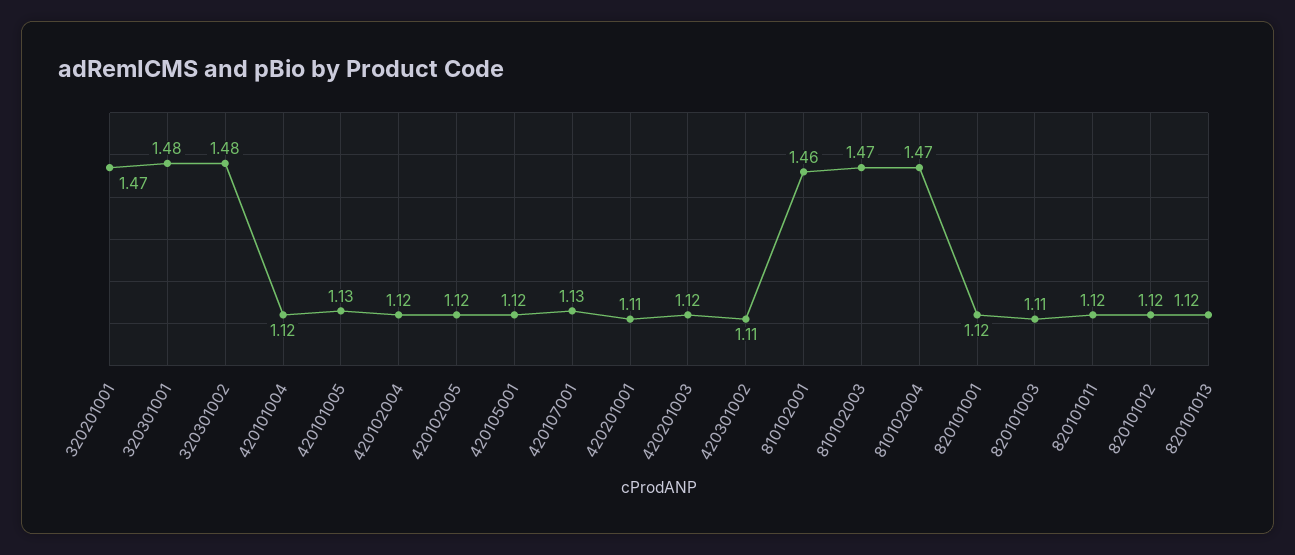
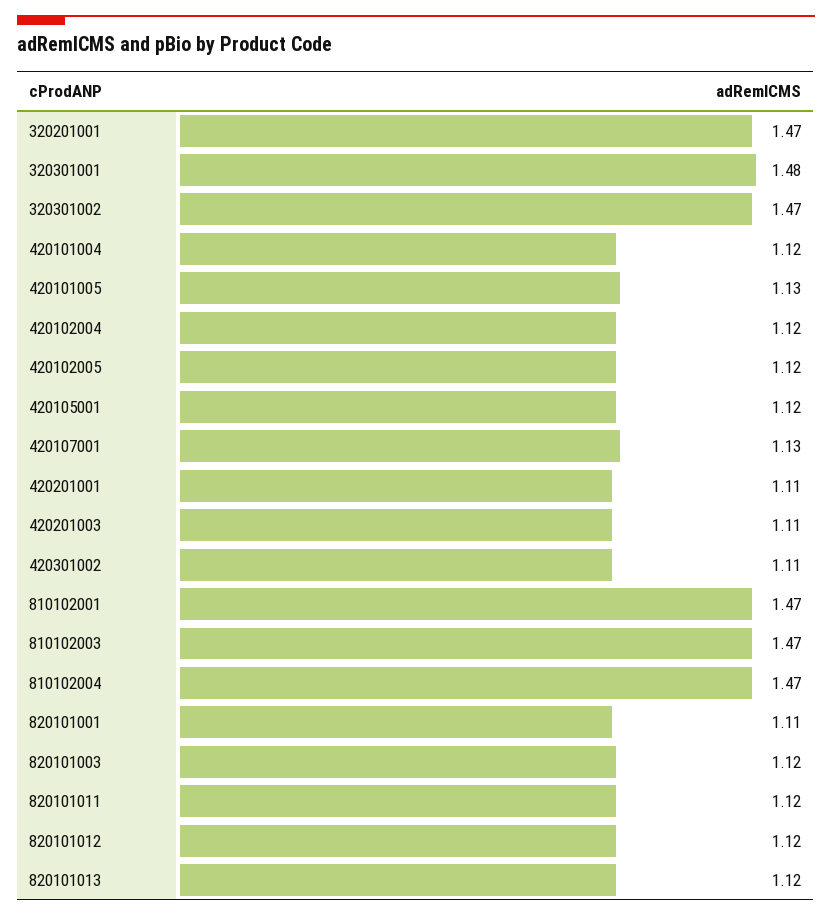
320301002: 1.48 -> 1.47
420201003: 1.12 -> 1.11
810102001: 1.46 -> 1.47
820101001: 1.12 -> 1.11
820101003: 1.11 -> 1.12

